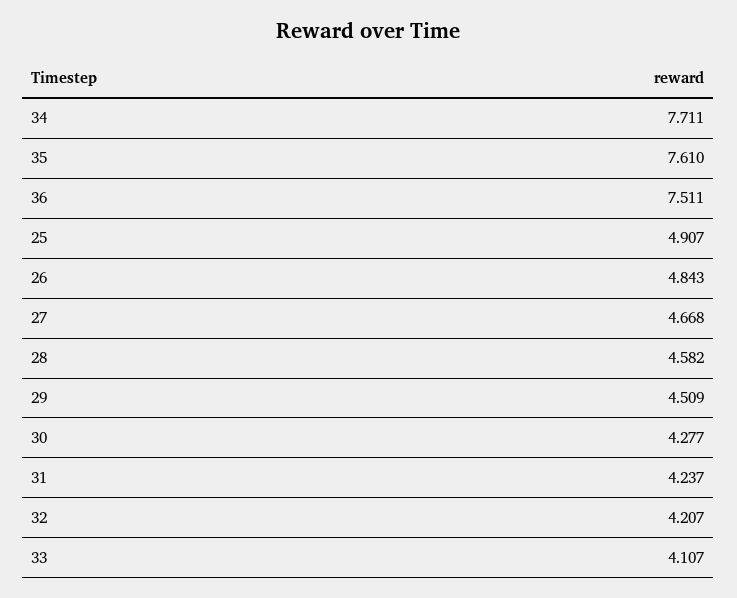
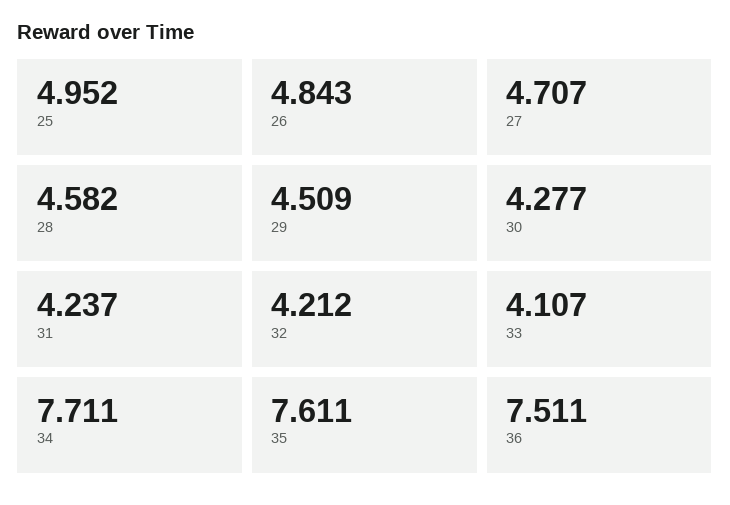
35: 7.61 -> 7.611
25: 4.907 -> 4.952
27: 4.668 -> 4.707
32: 4.207 -> 4.212

